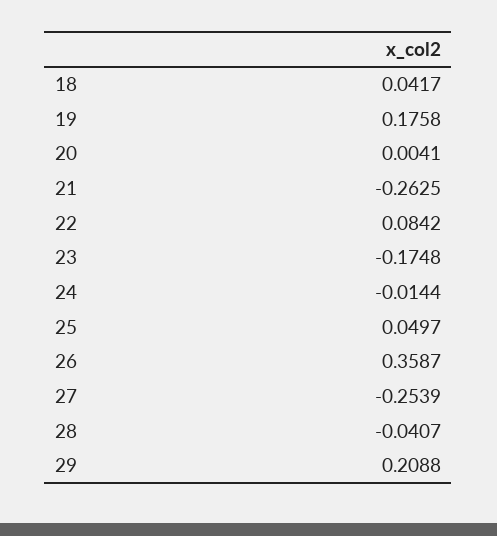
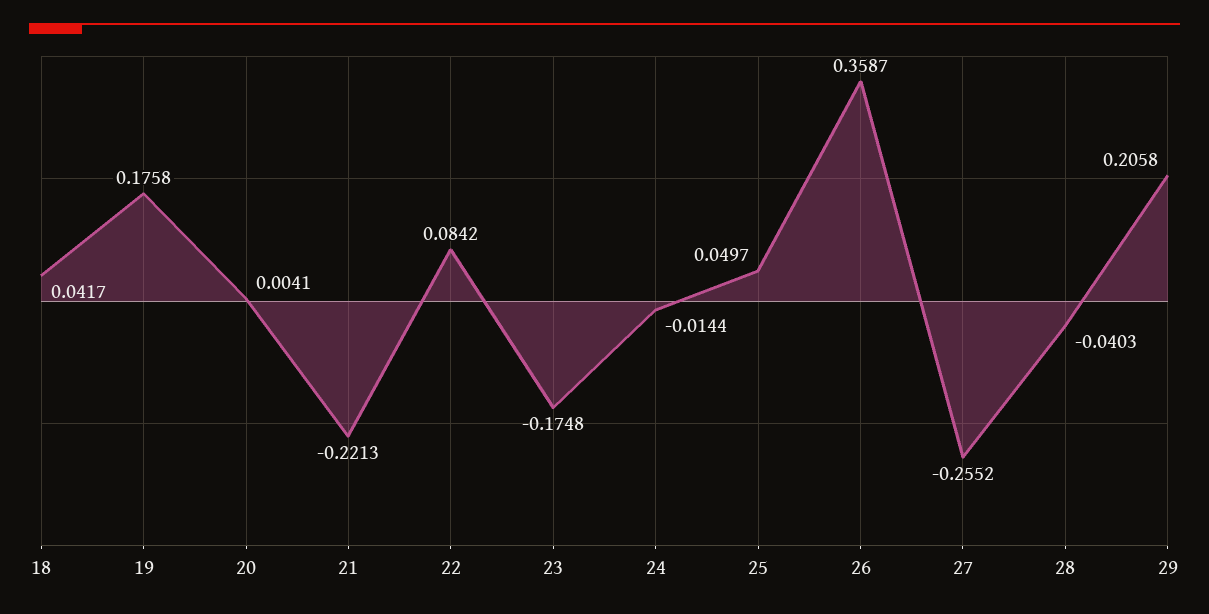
21: -0.2625 -> -0.2213
27: -0.2539 -> -0.2552
28: -0.0407 -> -0.0403
29: 0.2088 -> 0.2058

